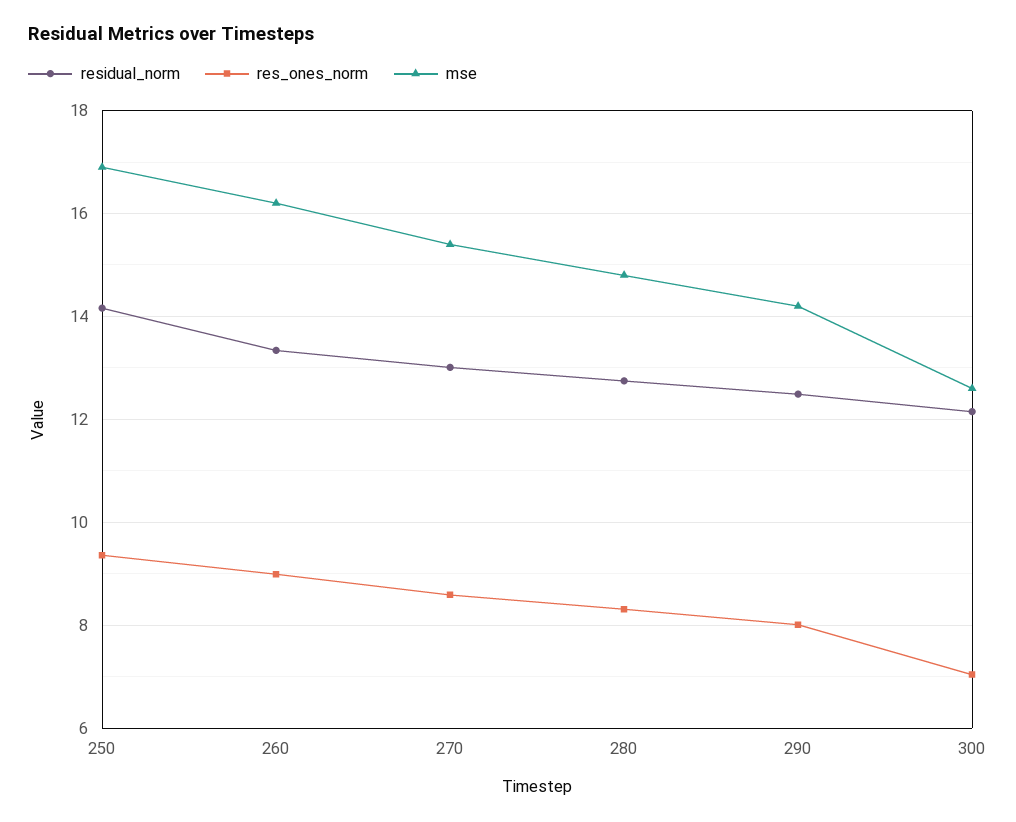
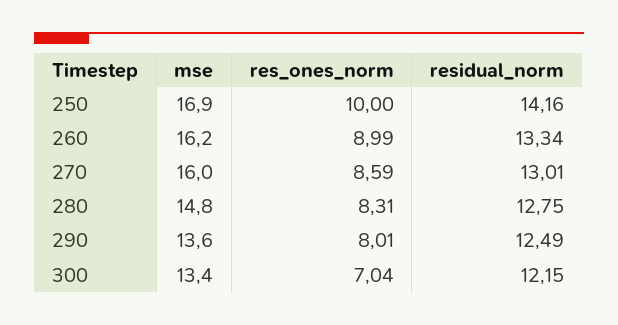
res_ones_norm, 250: 9.4 -> 10
mse, 270: 15.4 -> 16
mse, 290: 14.2 -> 13.6
mse, 300: 12.6 -> 13.4

